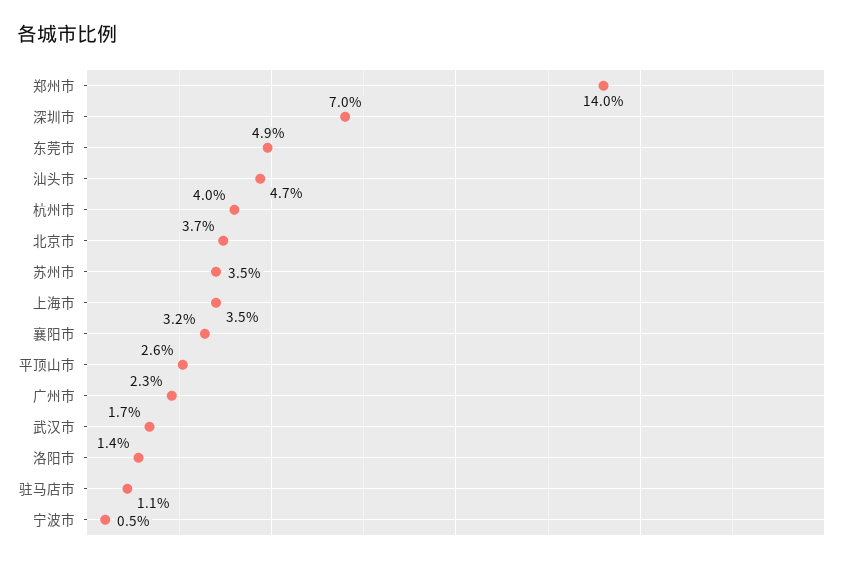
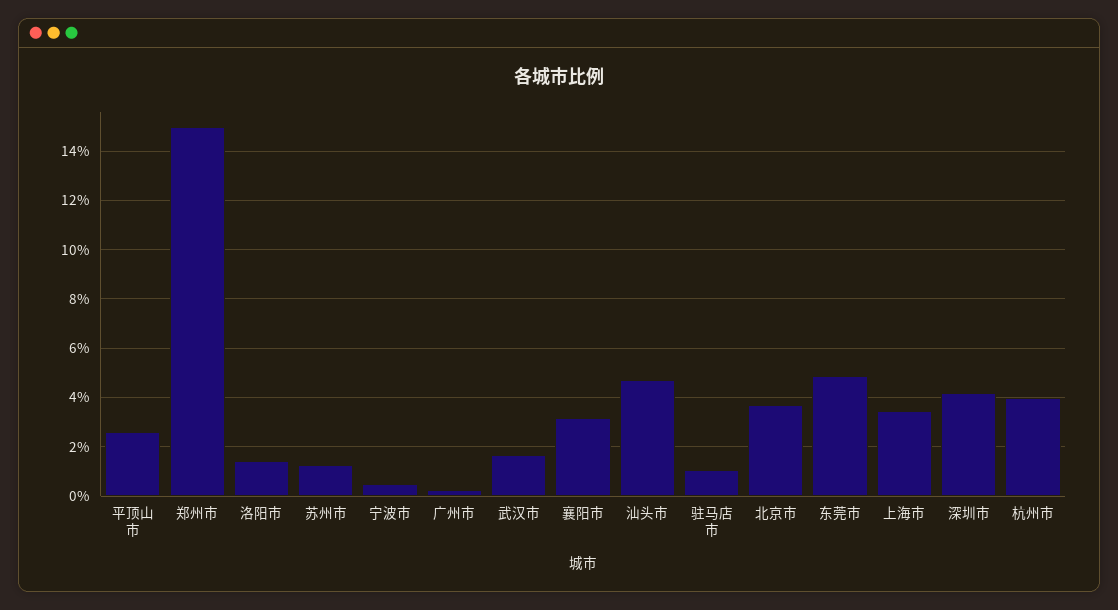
郑州市: 14 -> 15
深圳市: 7 -> 4.25
苏州市: 3.5 -> 1.25
广州市: 2.3 -> 0.25

